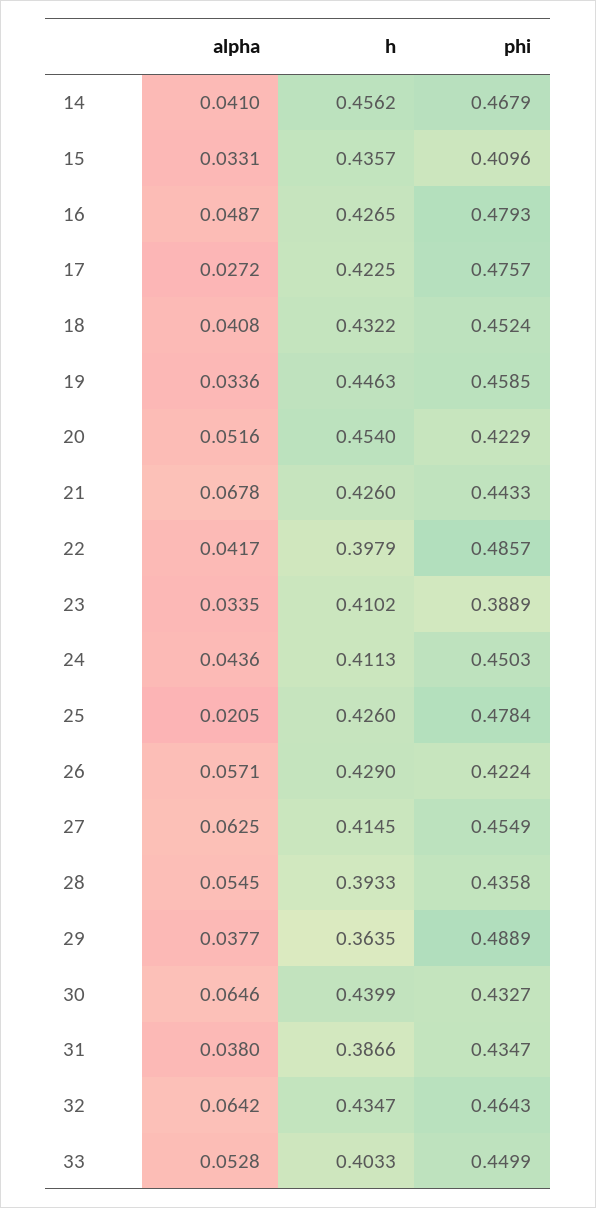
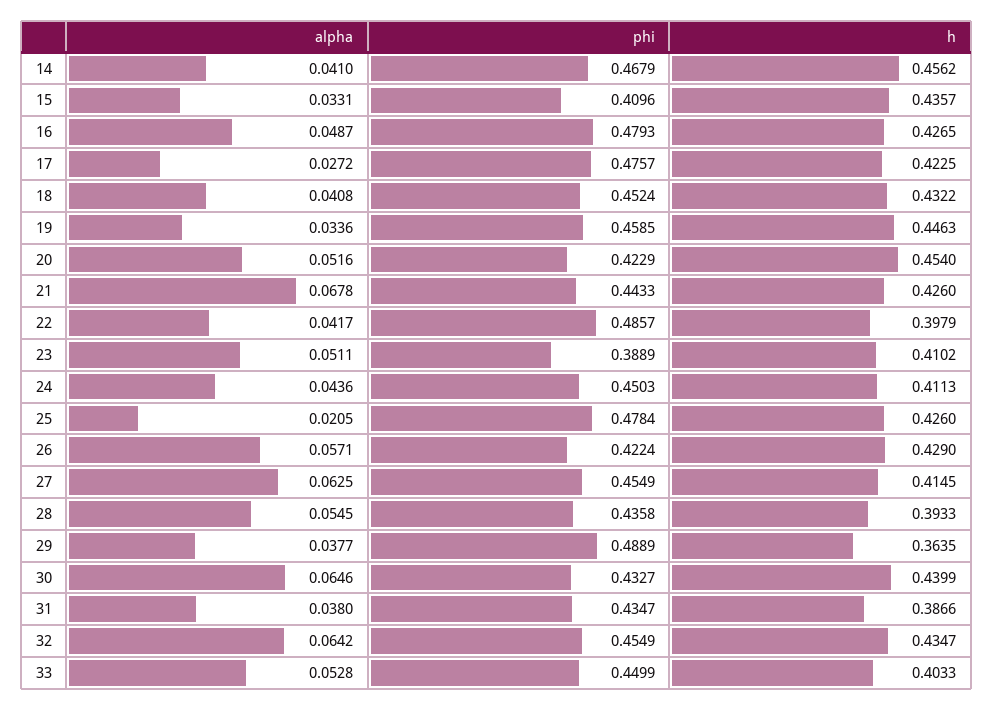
alpha, 23: 0.0335 -> 0.0511
phi, 32: 0.4643 -> 0.4549

